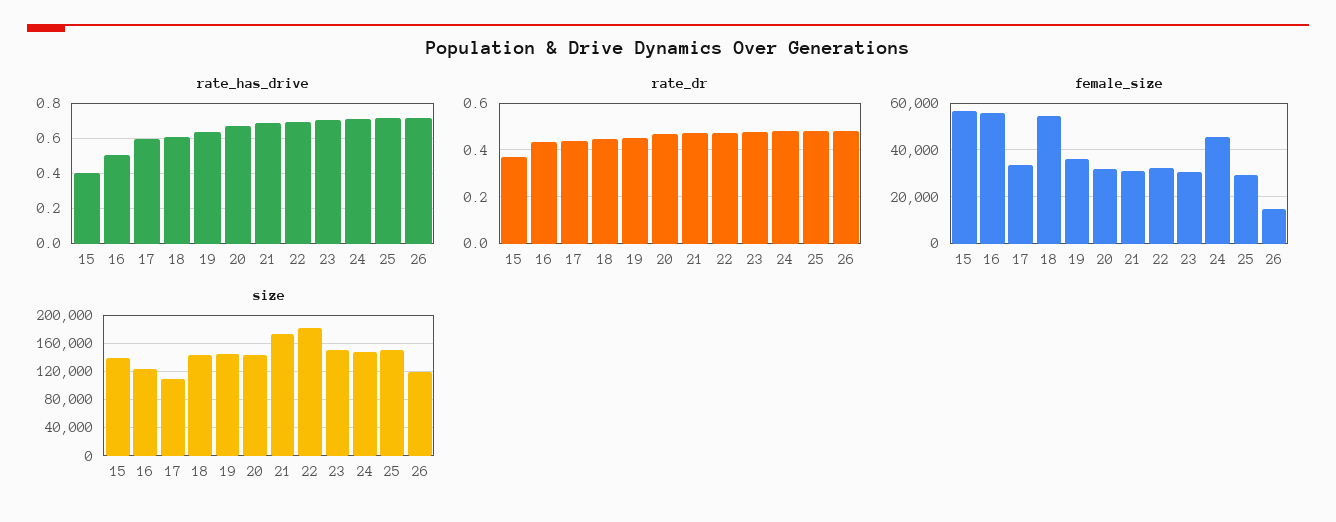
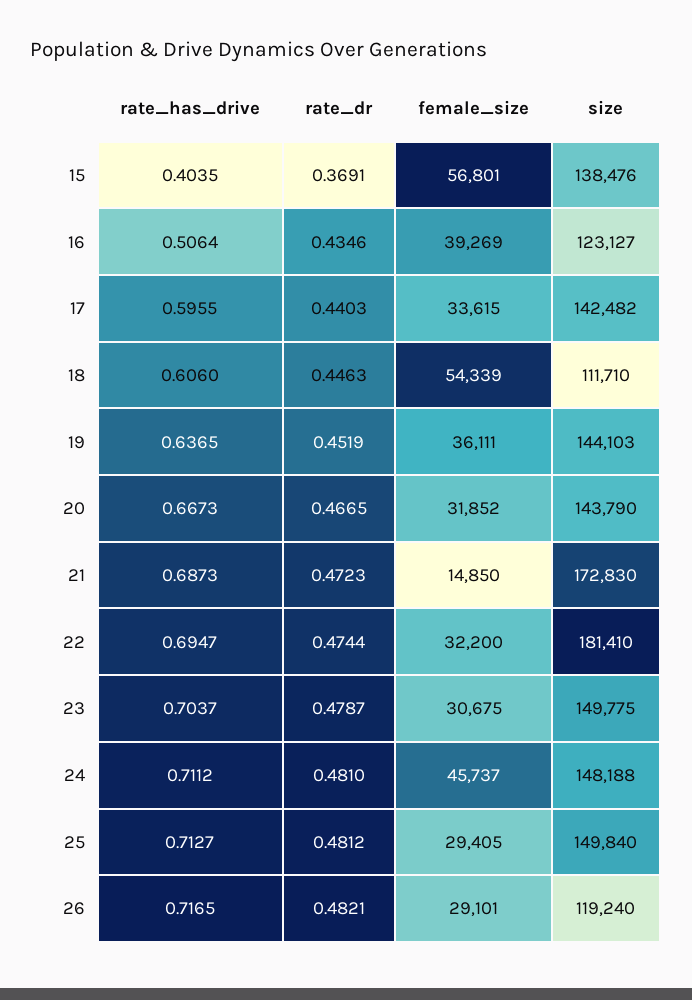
female_size, 16: 55000 -> 39269
female_size, 21: 30000 -> 14850
female_size, 26: 15000 -> 29101
size, 17: 110000 -> 142482
size, 18: 140000 -> 111710

